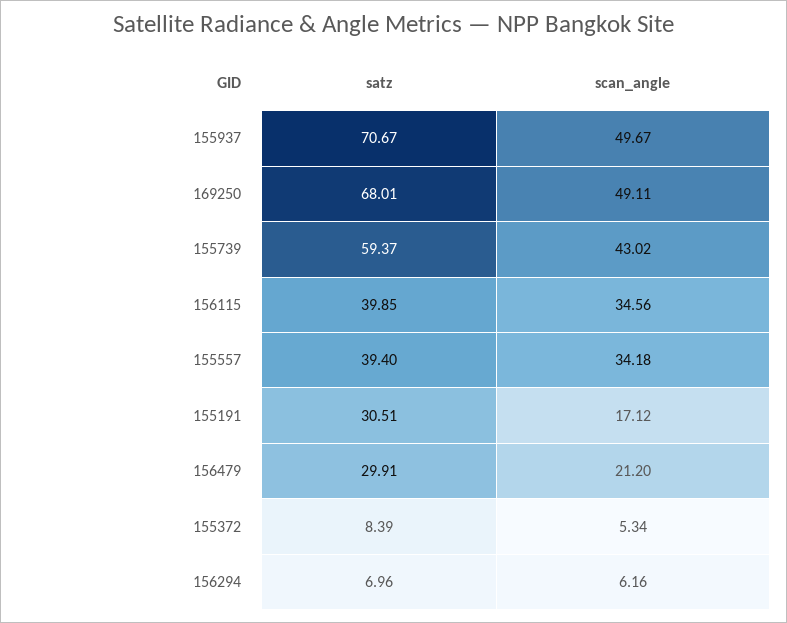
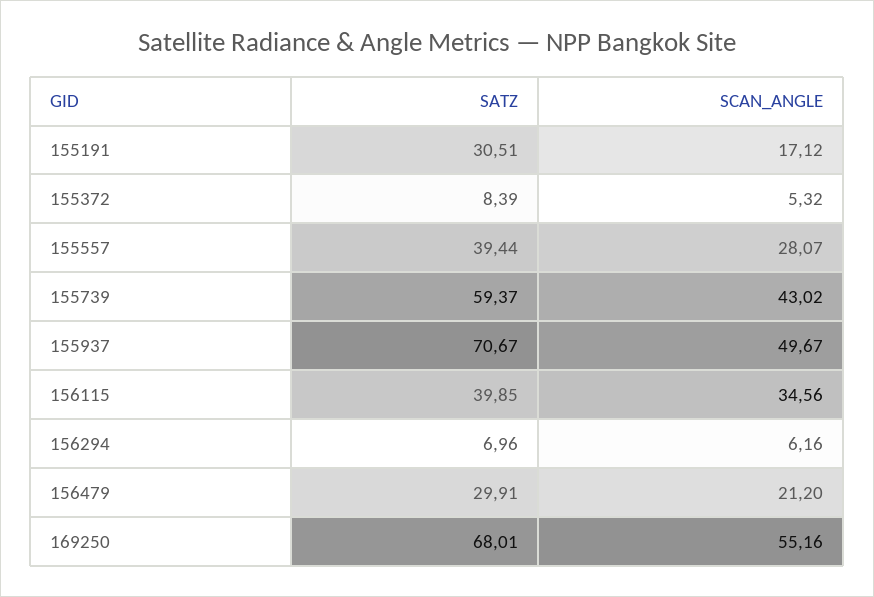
scan_angle, 169250: 49.11 -> 55.16
satz, 155557: 39.4 -> 39.44
scan_angle, 155557: 34.18 -> 28.07
scan_angle, 155372: 5.34 -> 5.32

